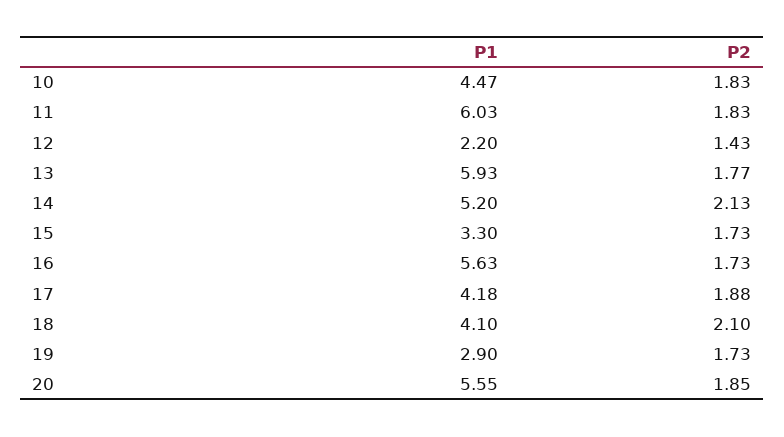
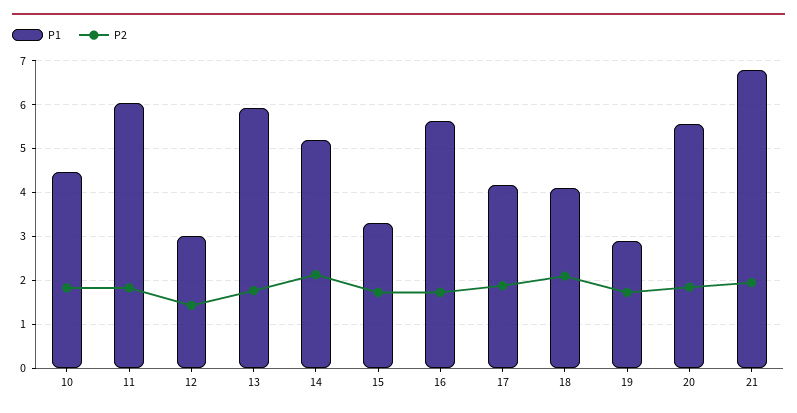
P1, 12: 2.2 -> 3
P1, 21: none -> 6.8
P2, 21: none -> 2

